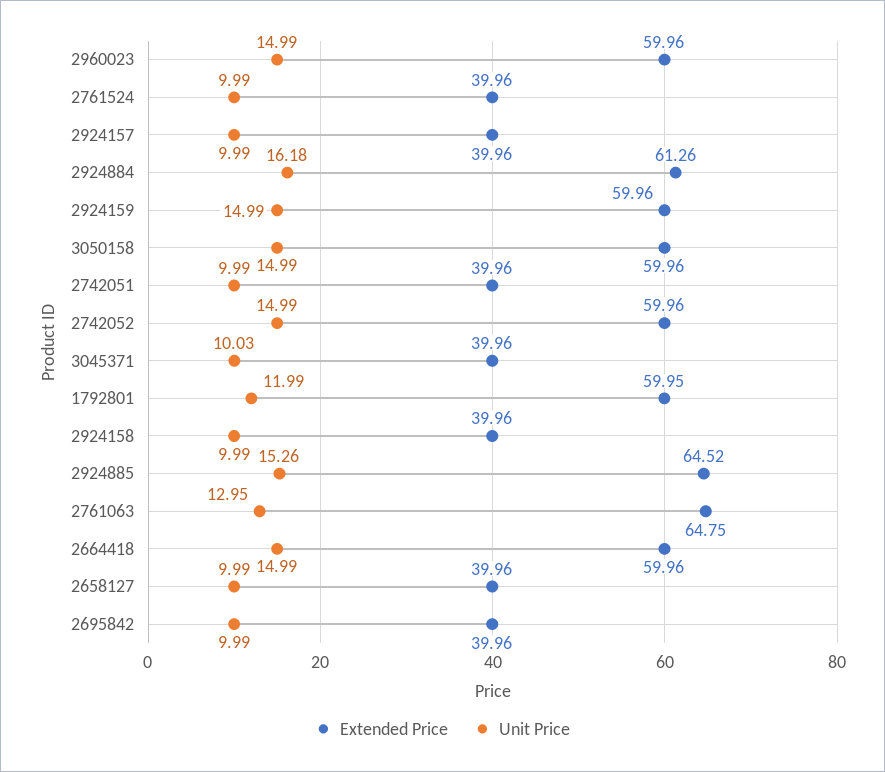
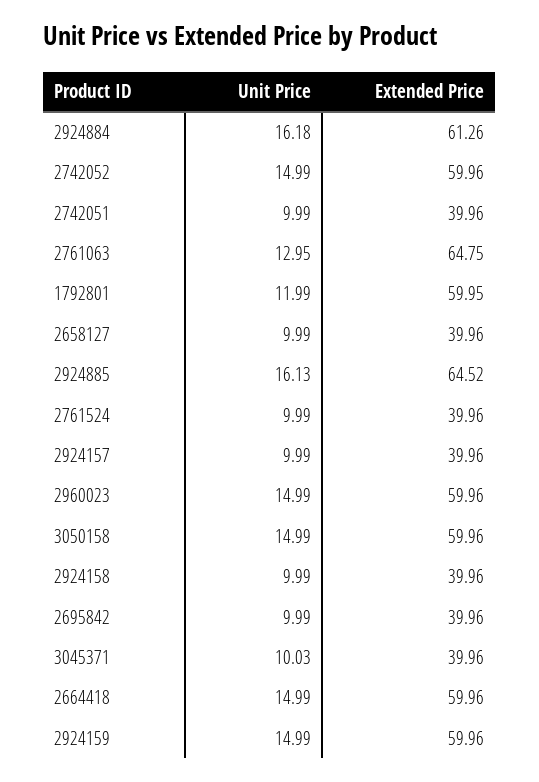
Unit Price, 2924885: 15.26 -> 16.13

